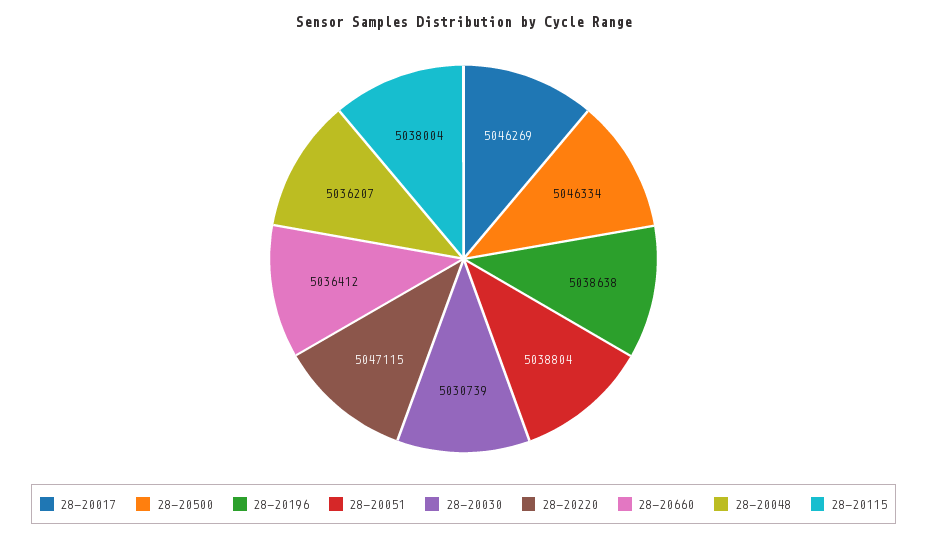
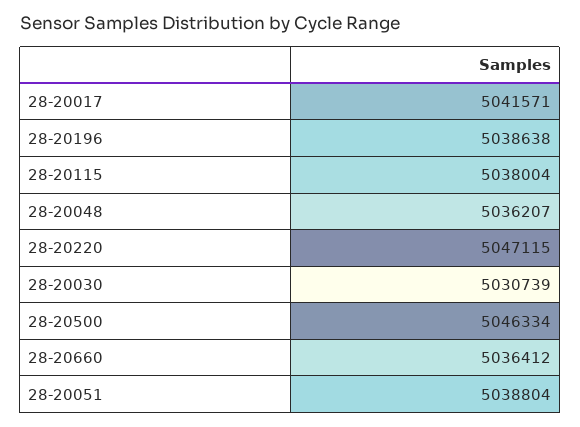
28-20017: 5046269 -> 5041571

